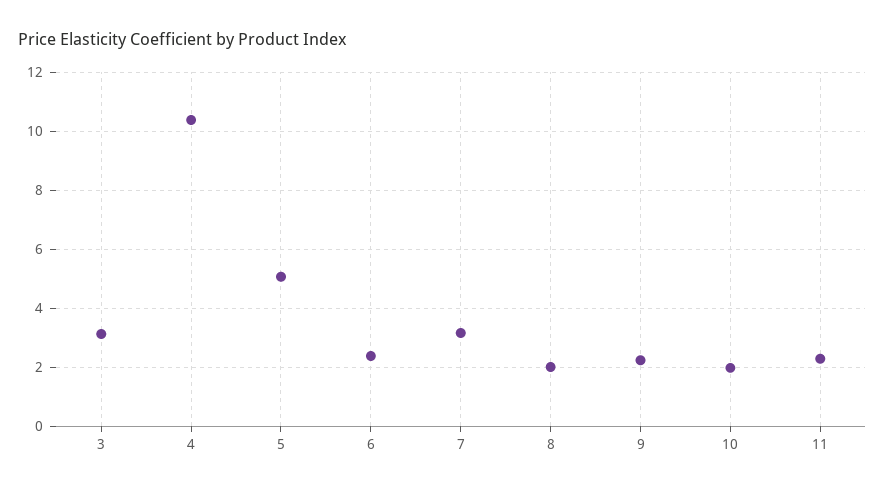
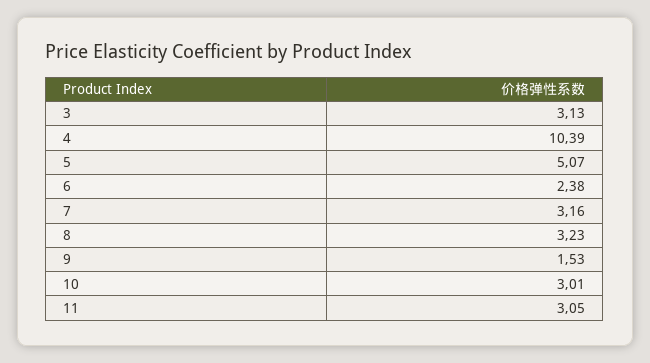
8: 2 -> 3.23
9: 2.25 -> 1.53
10: 2 -> 3.01
11: 2.25 -> 3.05

